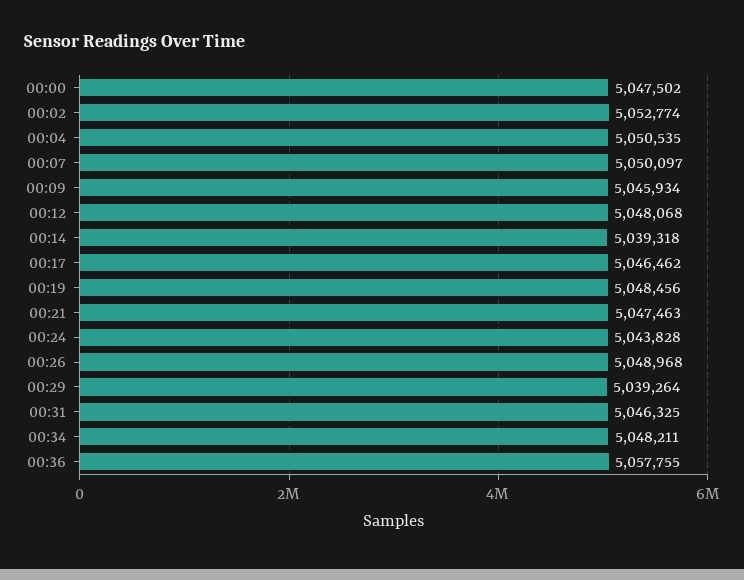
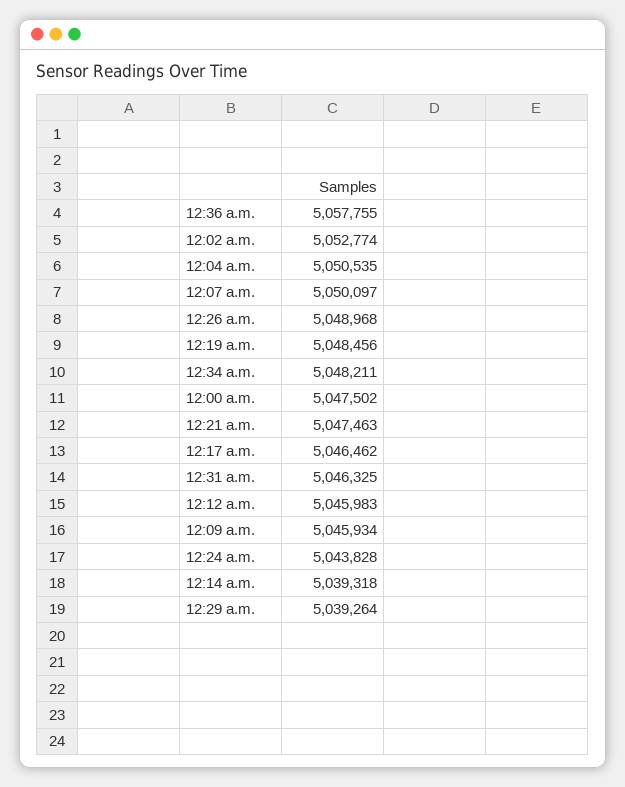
00:12: 5048068 -> 5045983

